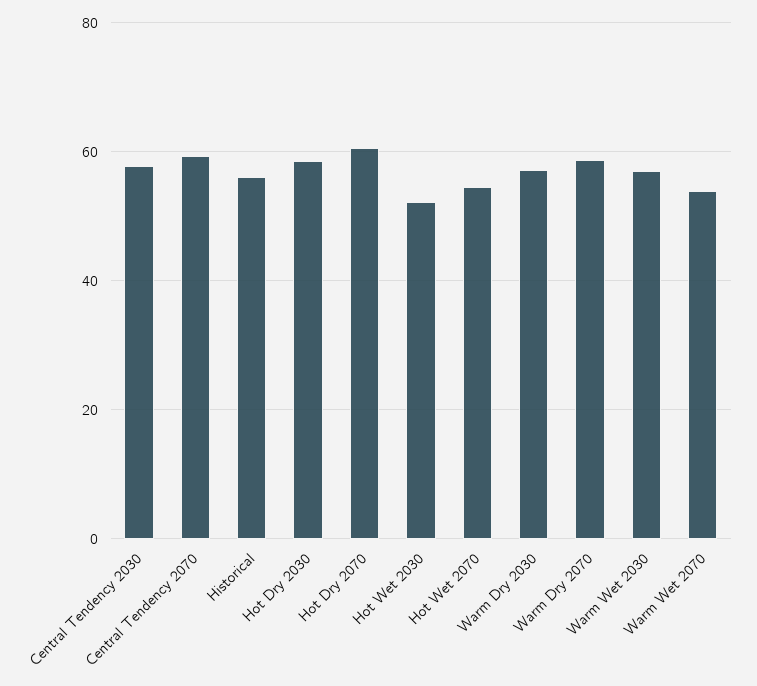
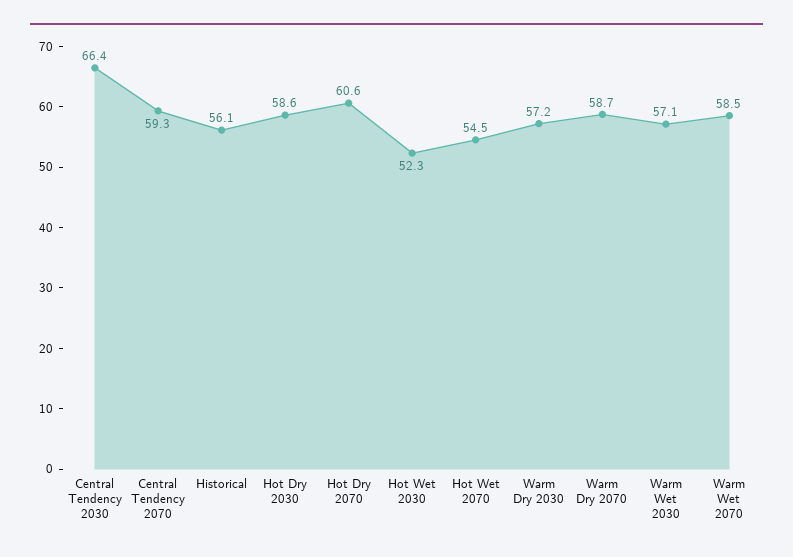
Central Tendency 2030: 58 -> 66.4
Warm Wet 2070: 54 -> 58.5

